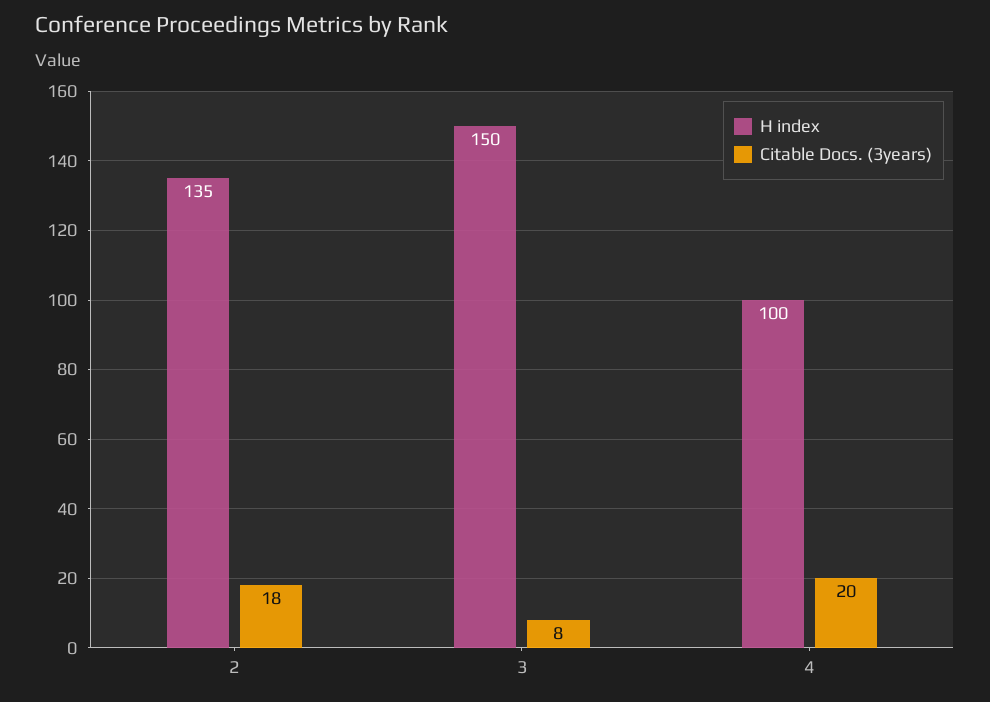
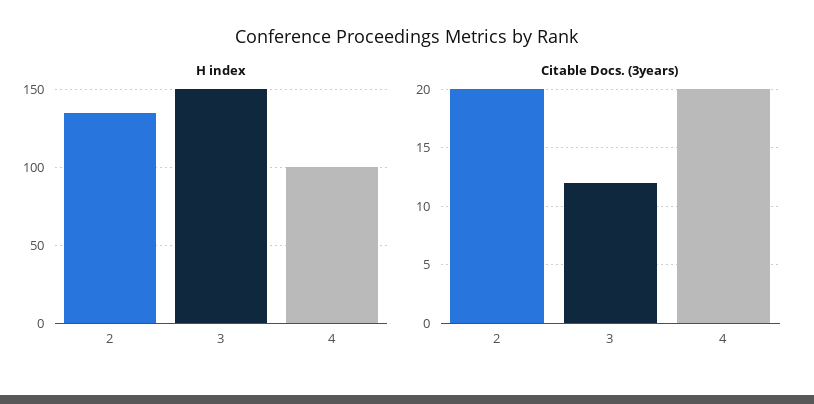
Citable Docs. (3years), 2: 18 -> 20
Citable Docs. (3years), 3: 8 -> 12

